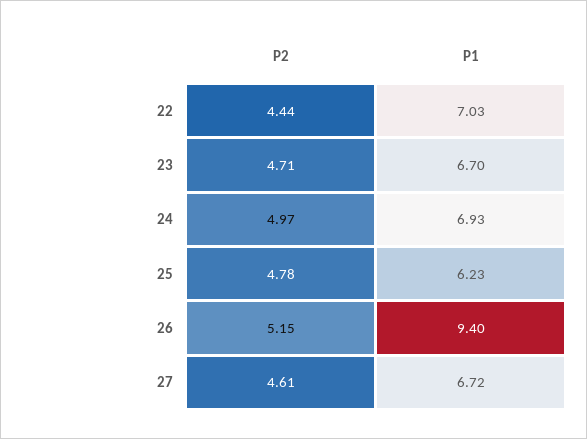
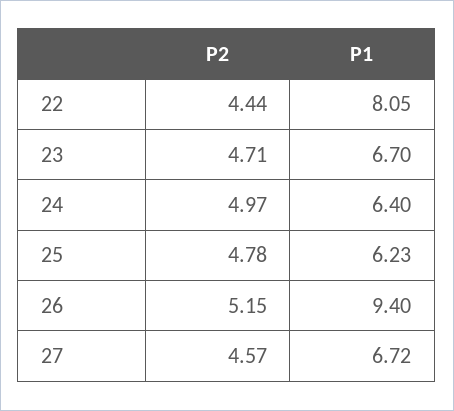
P1, 22: 7.03 -> 8.05
P1, 24: 6.93 -> 6.4
P2, 27: 4.61 -> 4.57

